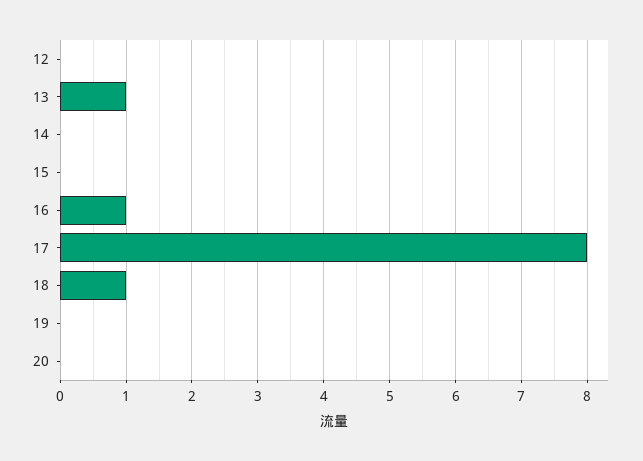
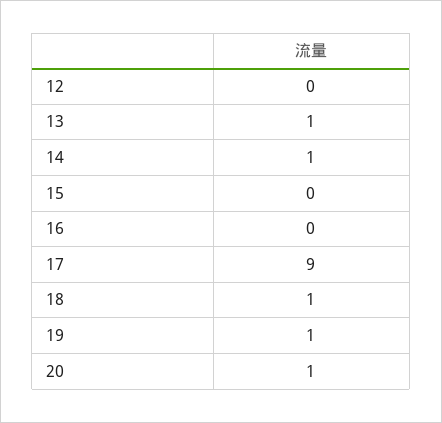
14: 0 -> 1
16: 1 -> 0
17: 8 -> 9
19: 0 -> 1
20: 0 -> 1

